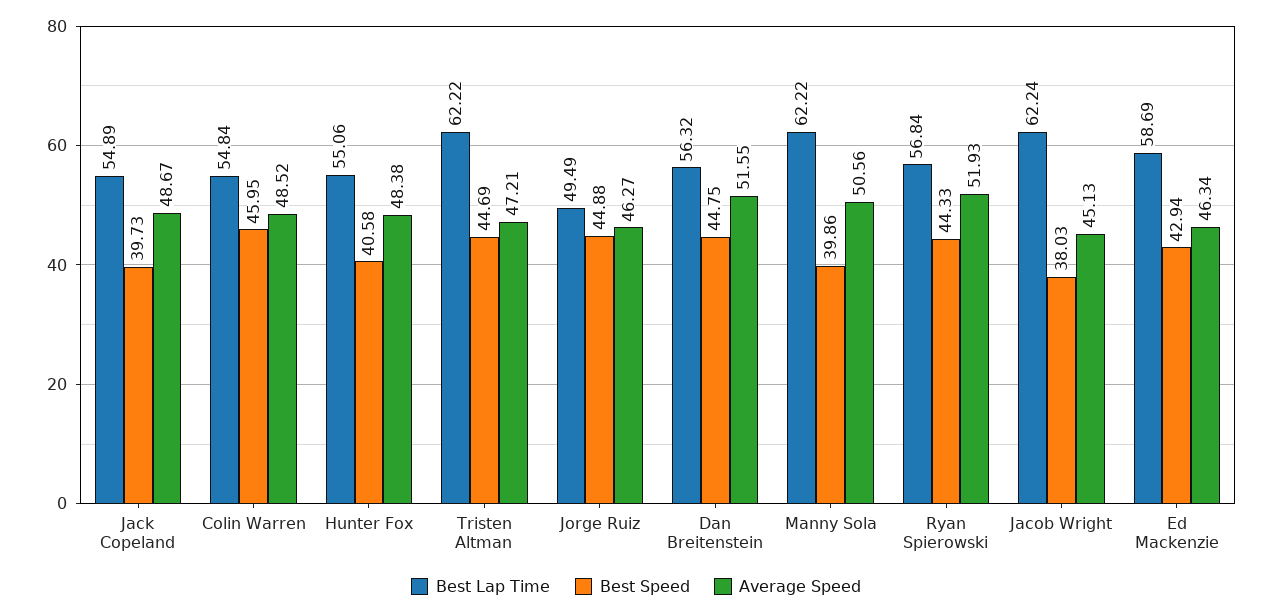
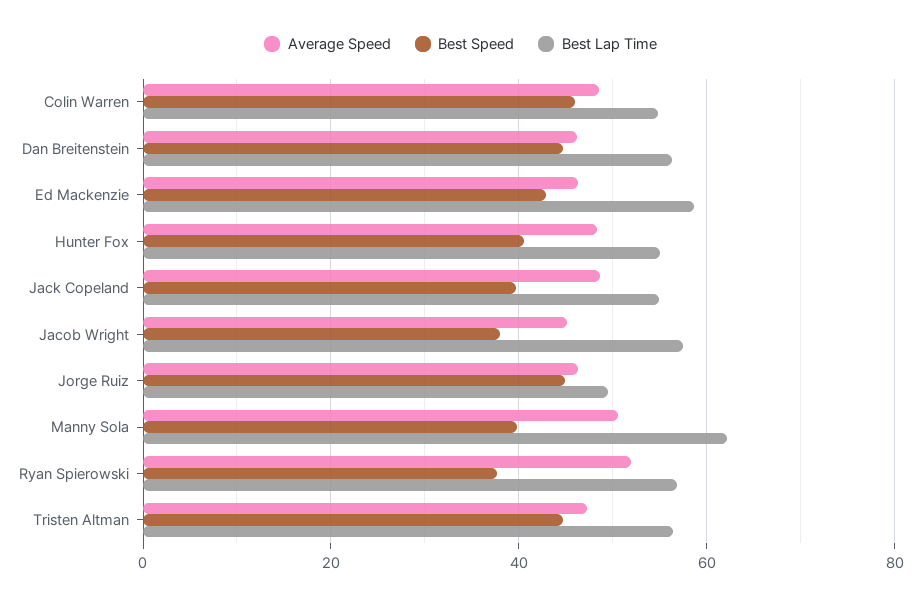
Best Lap Time, Tristen Altman: 62.22 -> 56
Average Speed, Dan Breitenstein: 51.55 -> 46
Best Speed, Ryan Spierowski: 44.33 -> 38
Best Lap Time, Jacob Wright: 62.24 -> 58

